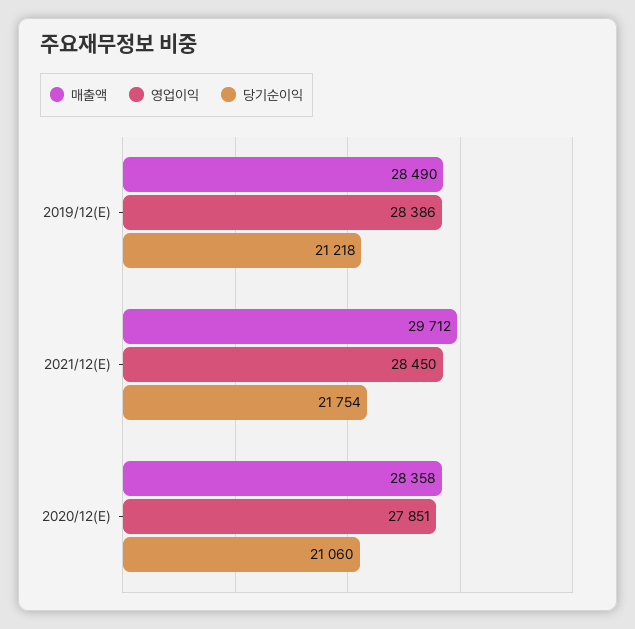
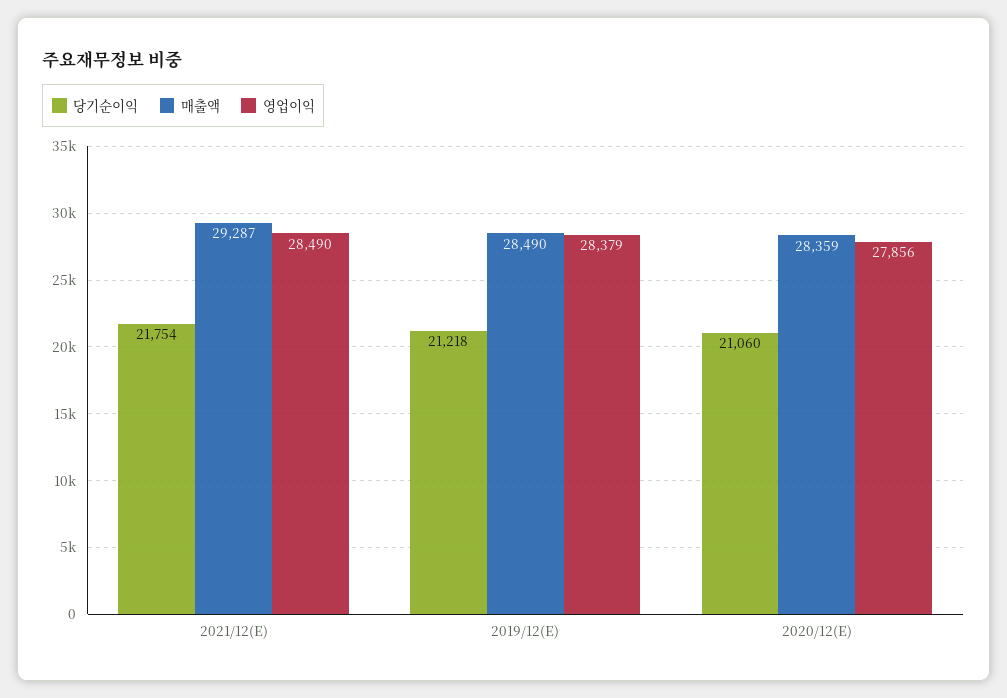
영업이익, 2019/12(E): 28386 -> 28379
매출액, 2021/12(E): 29712 -> 29287
영업이익, 2021/12(E): 28450 -> 28490
매출액, 2020/12(E): 28358 -> 28359
영업이익, 2020/12(E): 27851 -> 27856

